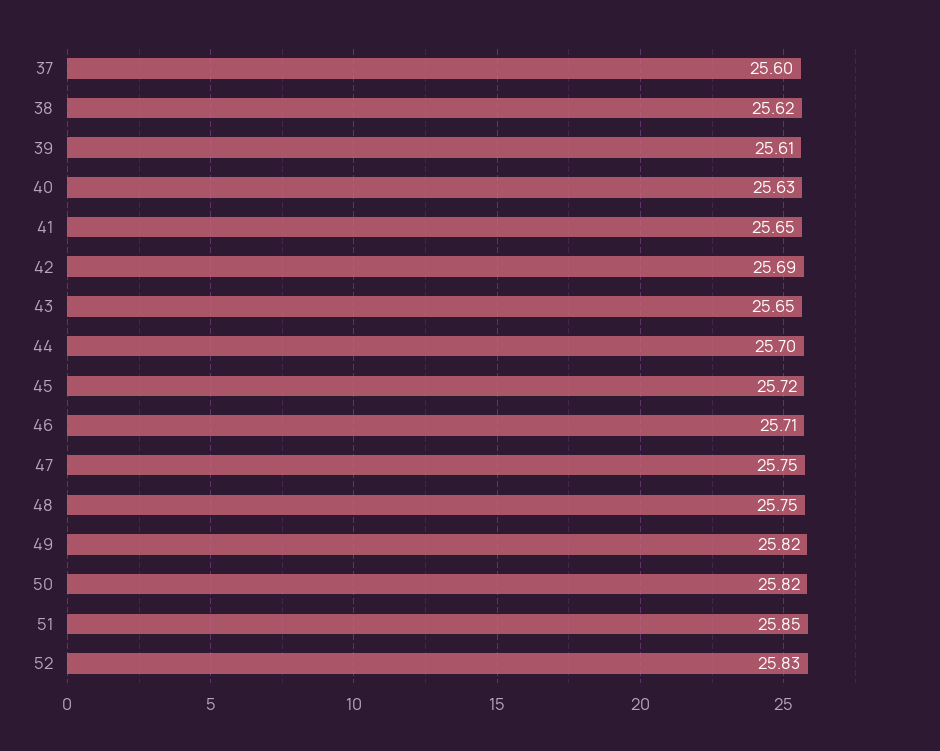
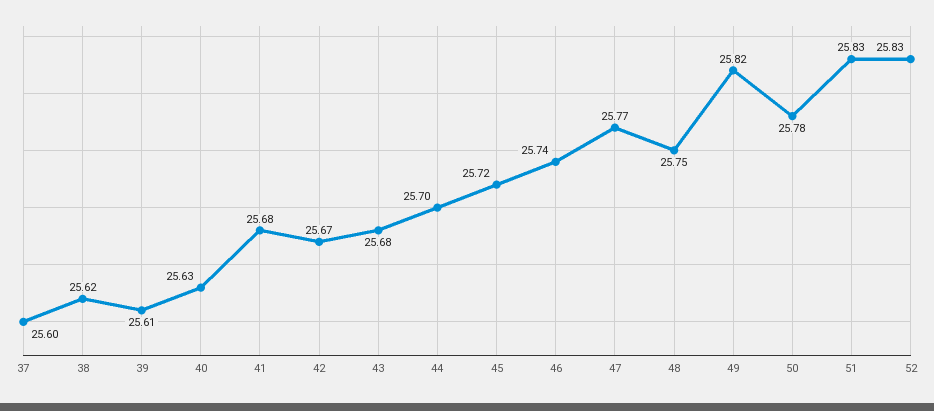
41: 25.65 -> 25.68
42: 25.69 -> 25.67
43: 25.65 -> 25.68
46: 25.71 -> 25.74
47: 25.75 -> 25.77
50: 25.82 -> 25.78
51: 25.85 -> 25.83

